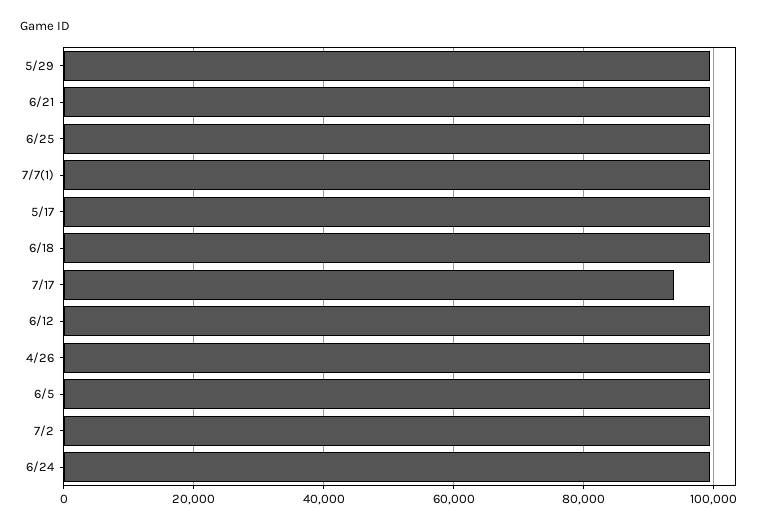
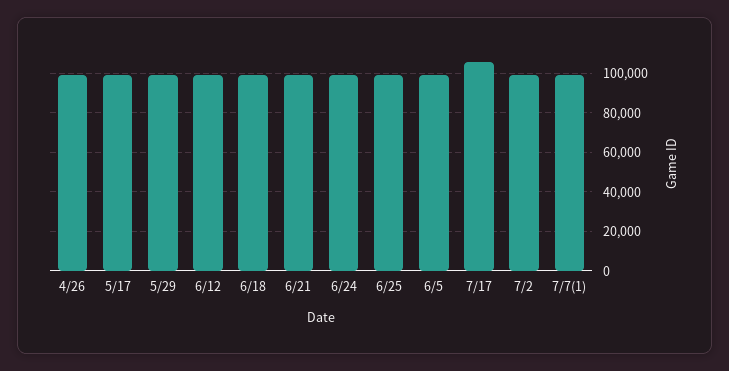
7/17: 94000 -> 105000

